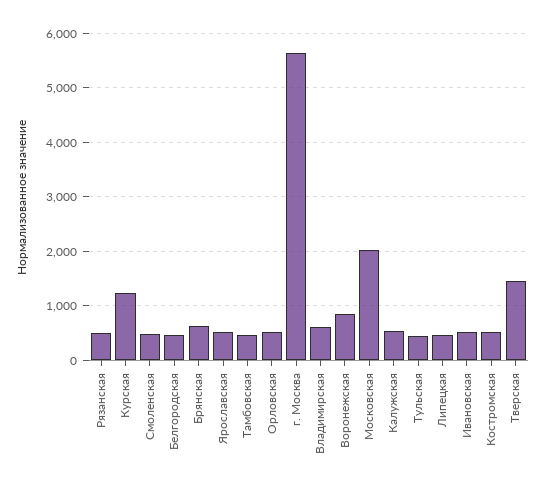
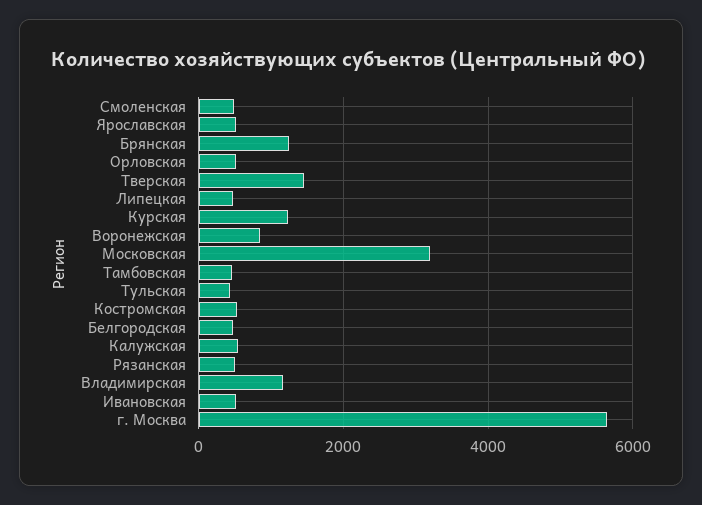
Брянская: 600 -> 1200
Владимирская: 600 -> 1200
Московская: 2000 -> 3200

